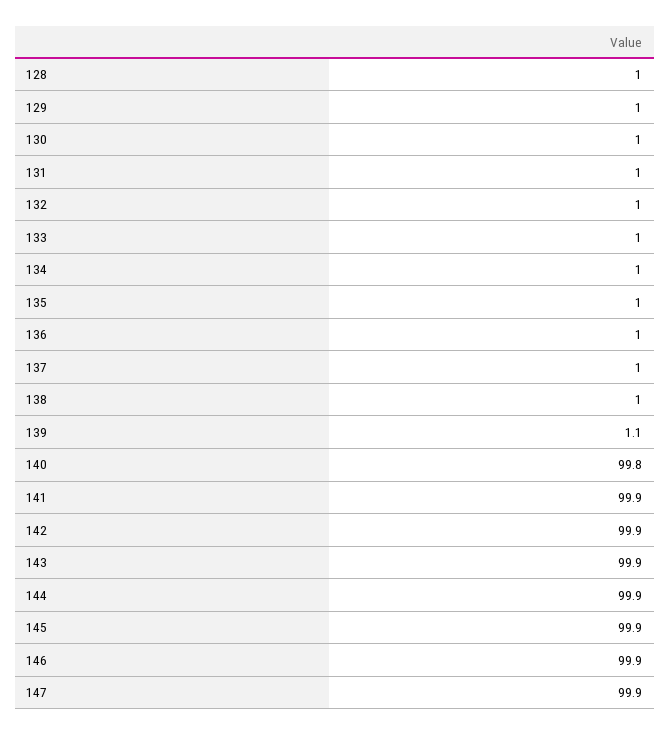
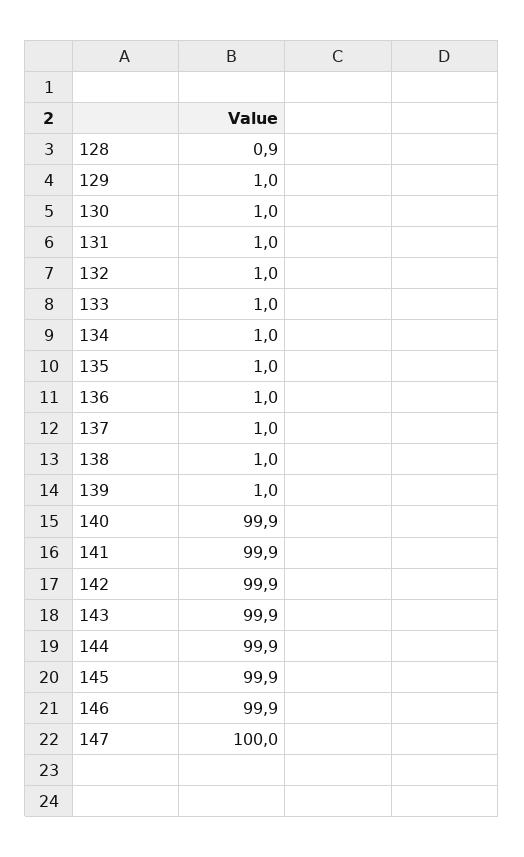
128: 1 -> 0.9
139: 1.1 -> 1
140: 99.8 -> 99.9
147: 99.9 -> 100

